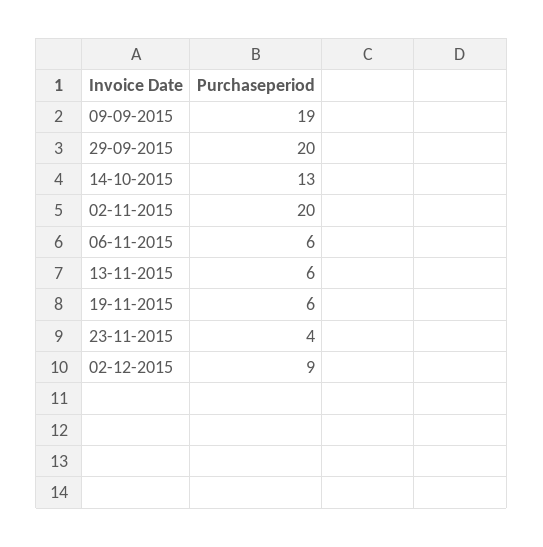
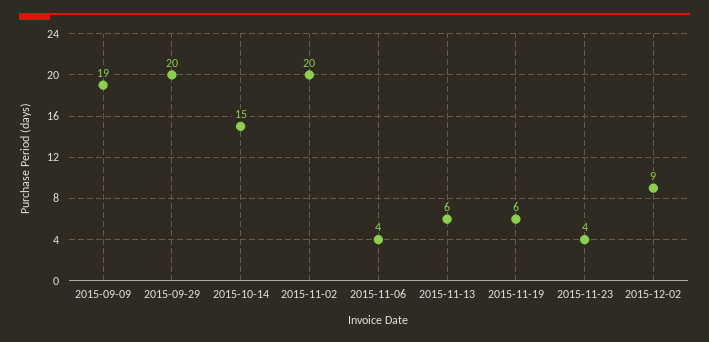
14-10-2015: 13 -> 15
06-11-2015: 6 -> 4

